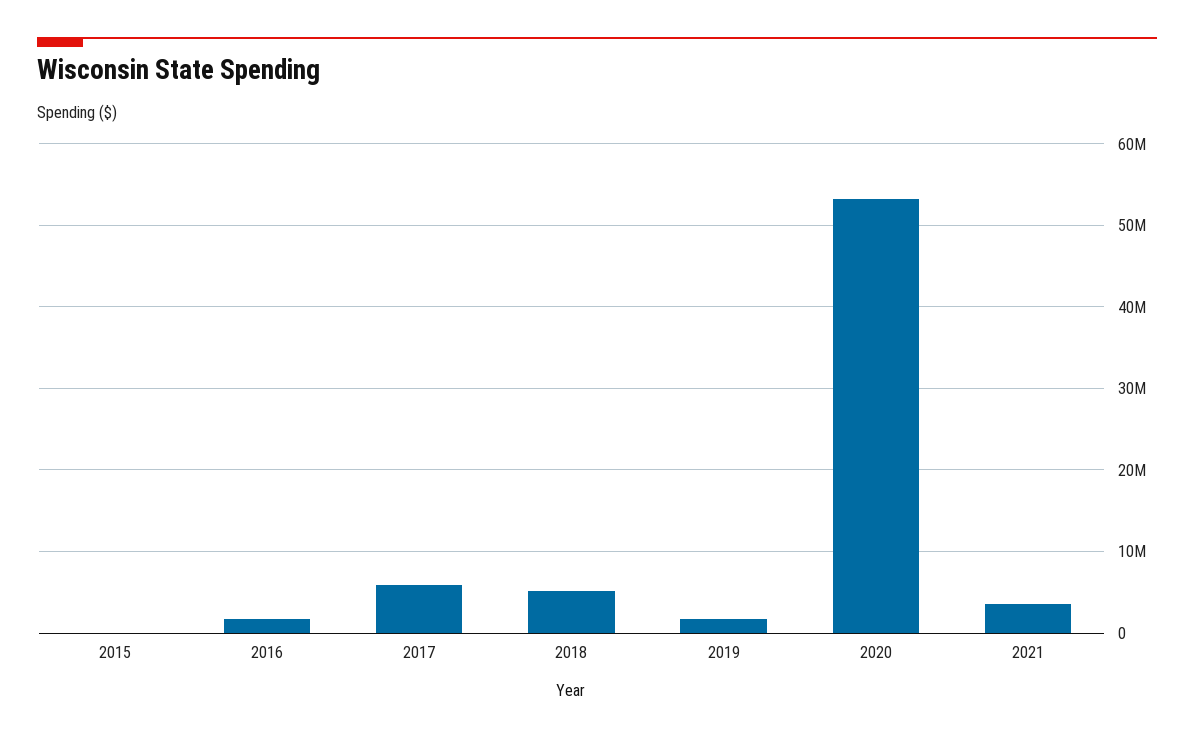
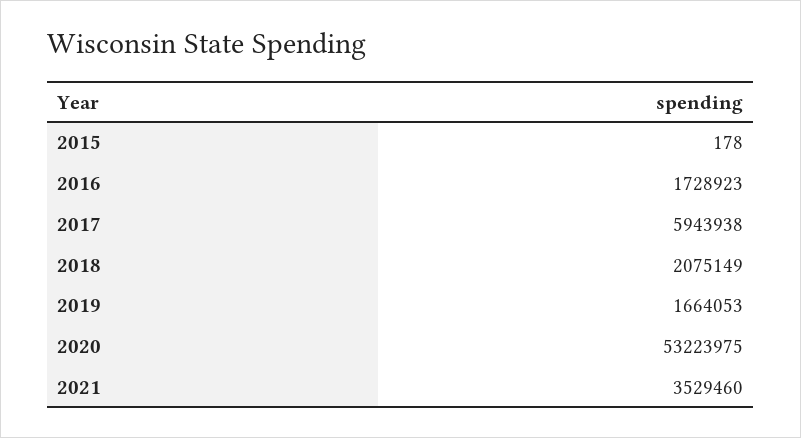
2018: 5000000 -> 2075149

